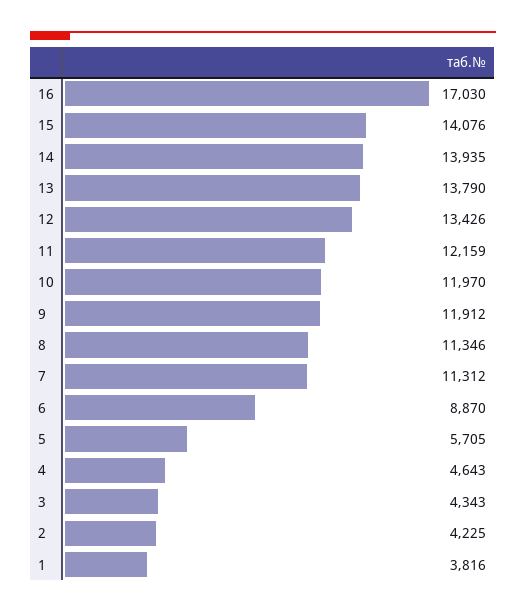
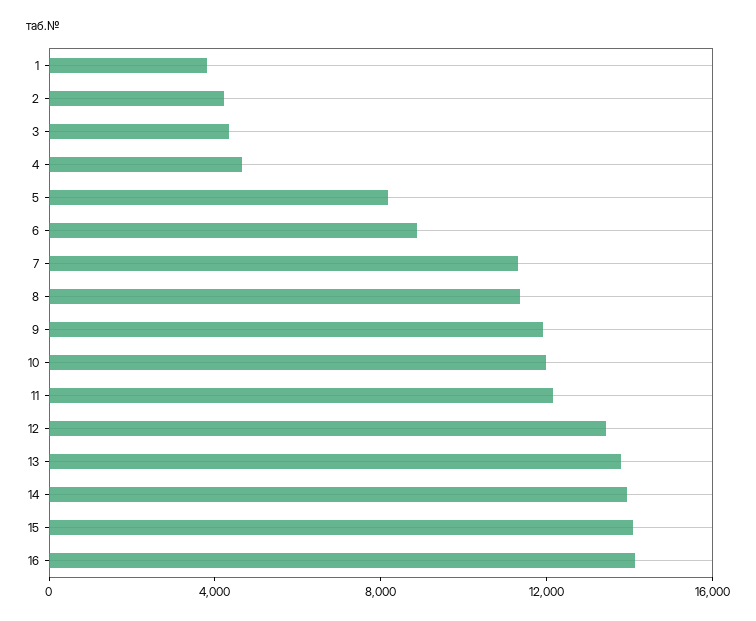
16: 17030 -> 14000
5: 5705 -> 8000

